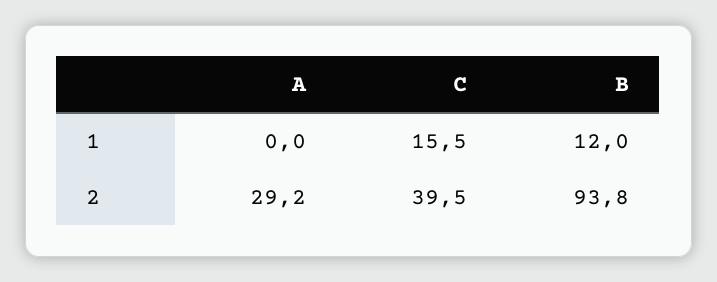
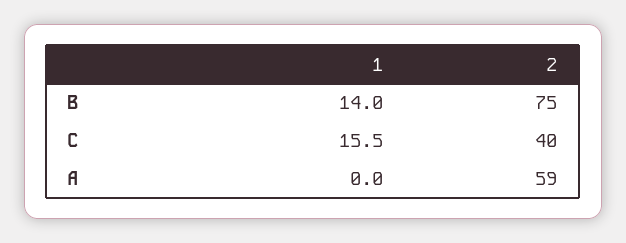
B, 1: 12 -> 14
A, 2: 29.2 -> 59
B, 2: 93.8 -> 75

